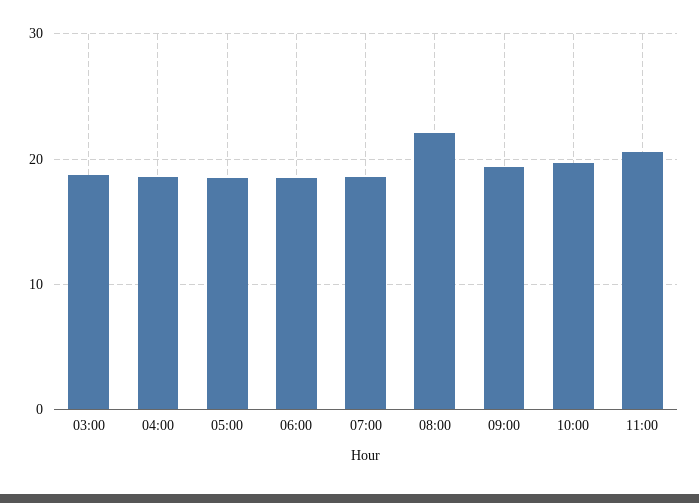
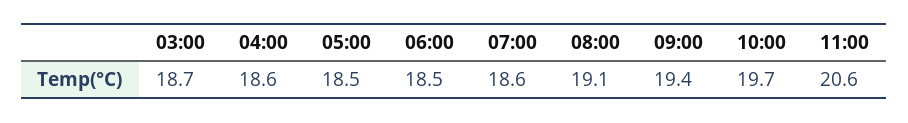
08:00: 22 -> 19.1

